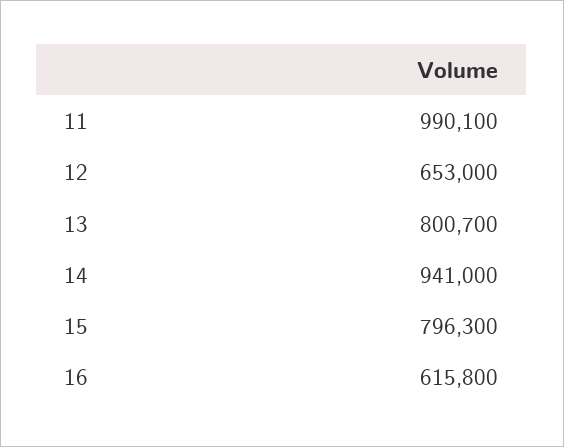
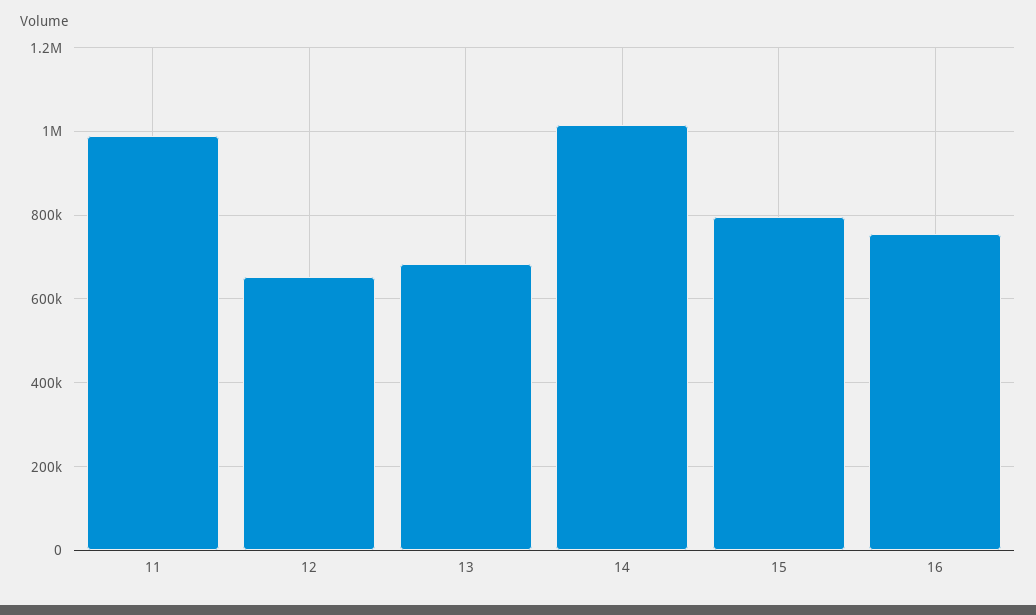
13: 800700 -> 680000
14: 941000 -> 1020000
16: 615800 -> 760000

